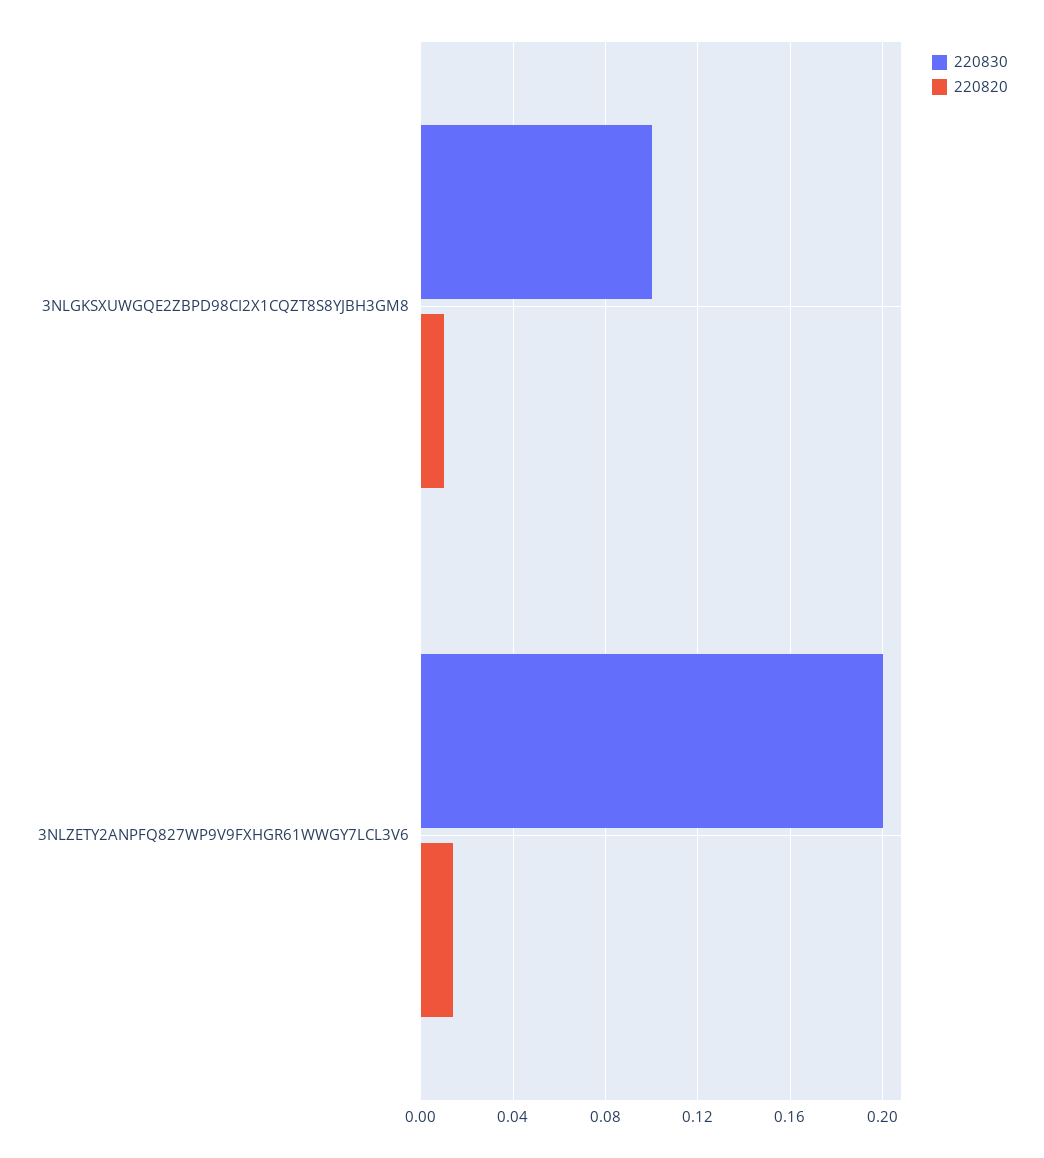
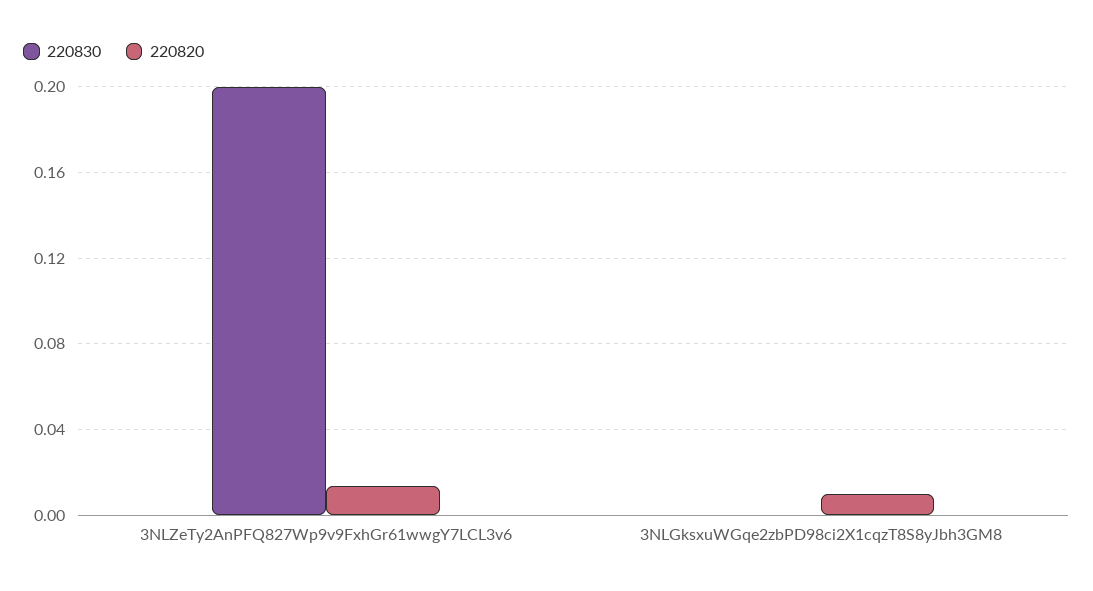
220830, 3NLGKSXUWGQE2ZBPD98CI2X1CQZT8S8YJBH3GM8: 0.1 -> 0

